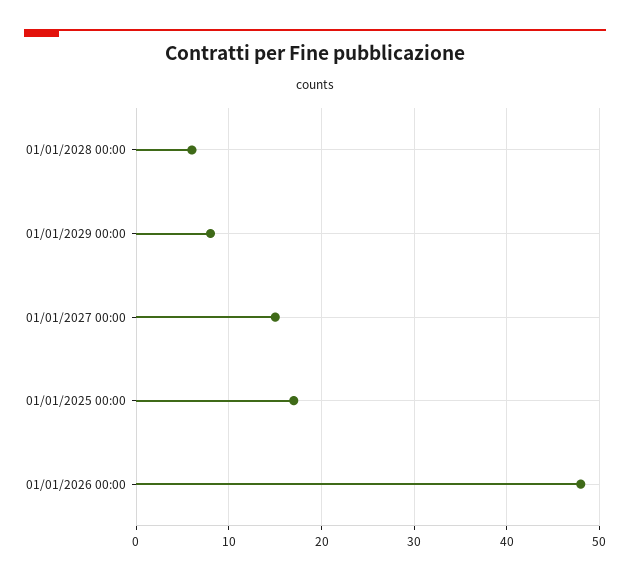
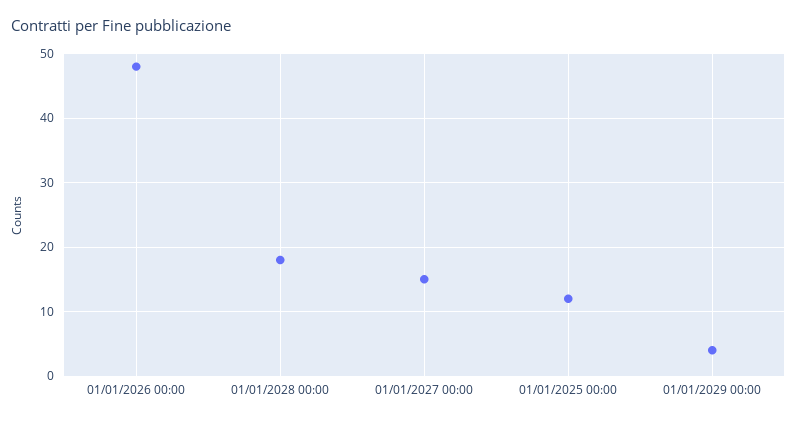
01/01/2028 00:00: 6 -> 18
01/01/2029 00:00: 8 -> 4
01/01/2025 00:00: 17 -> 12

